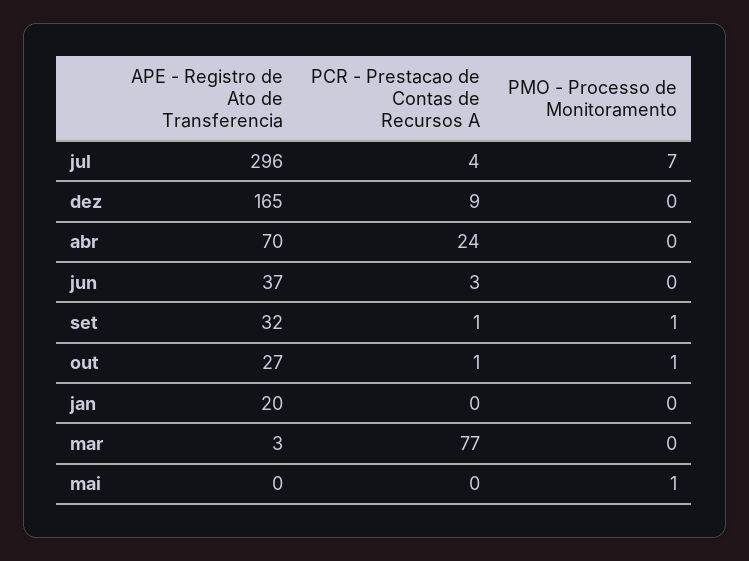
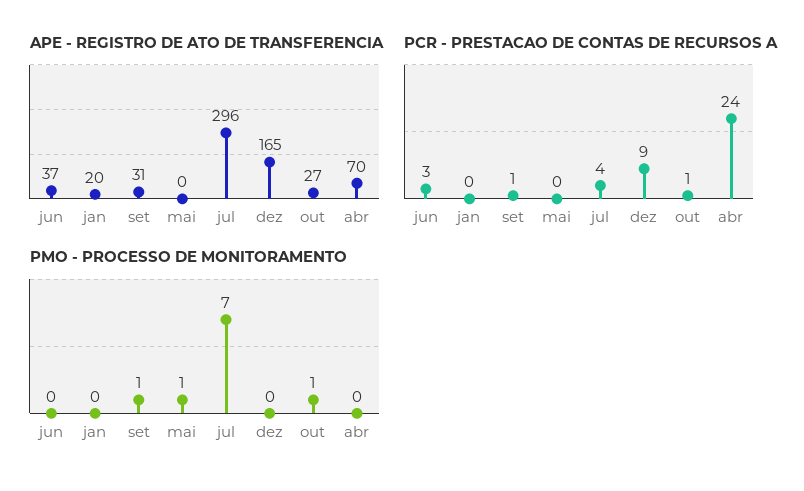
APE - Registro de Ato de Transferencia, set: 32 -> 31
APE - Registro de Ato de Transferencia, mar: 3 -> none
PCR - Prestacao de Contas de Recursos A, mar: 77 -> none
PMO - Processo de Monitoramento, mar: 0 -> none

